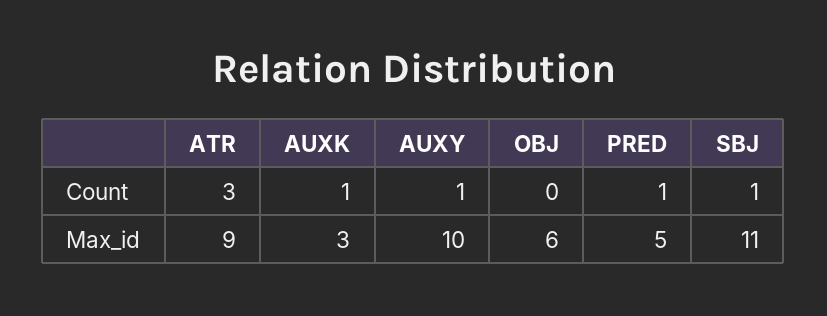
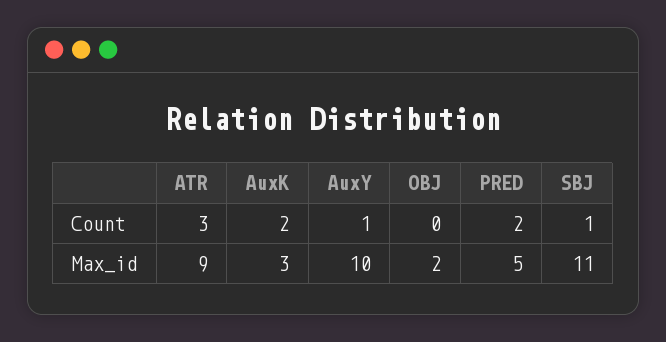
AUXK, Count: 1 -> 2
PRED, Count: 1 -> 2
OBJ, Max_id: 6 -> 2

